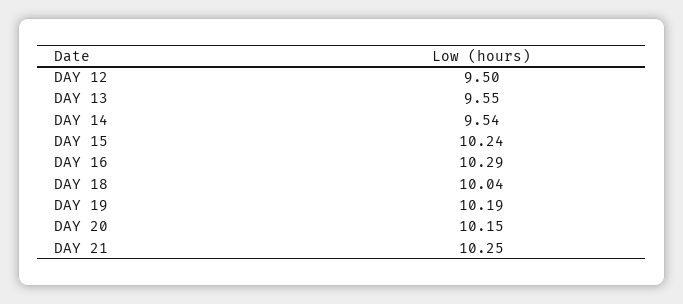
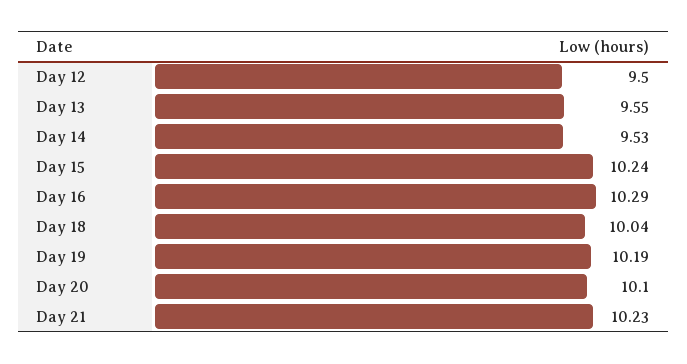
DAY 14: 9.54 -> 9.53
DAY 20: 10.15 -> 10.1
DAY 21: 10.25 -> 10.23

